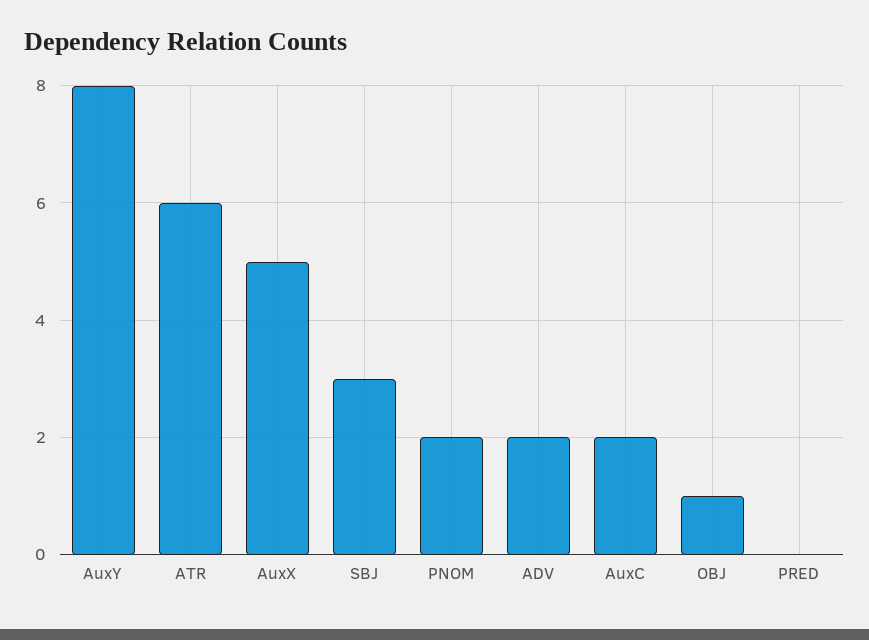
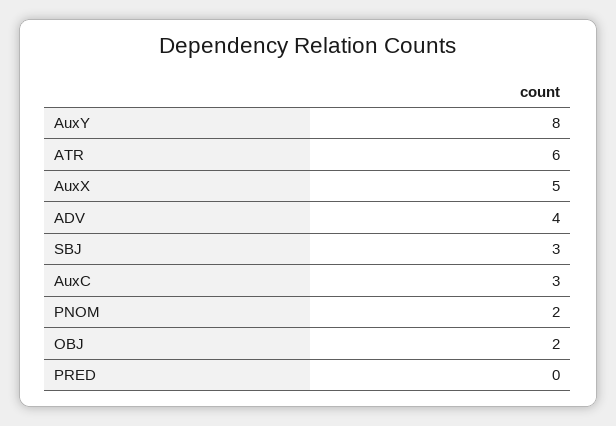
ADV: 2 -> 4
AuxC: 2 -> 3
OBJ: 1 -> 2

